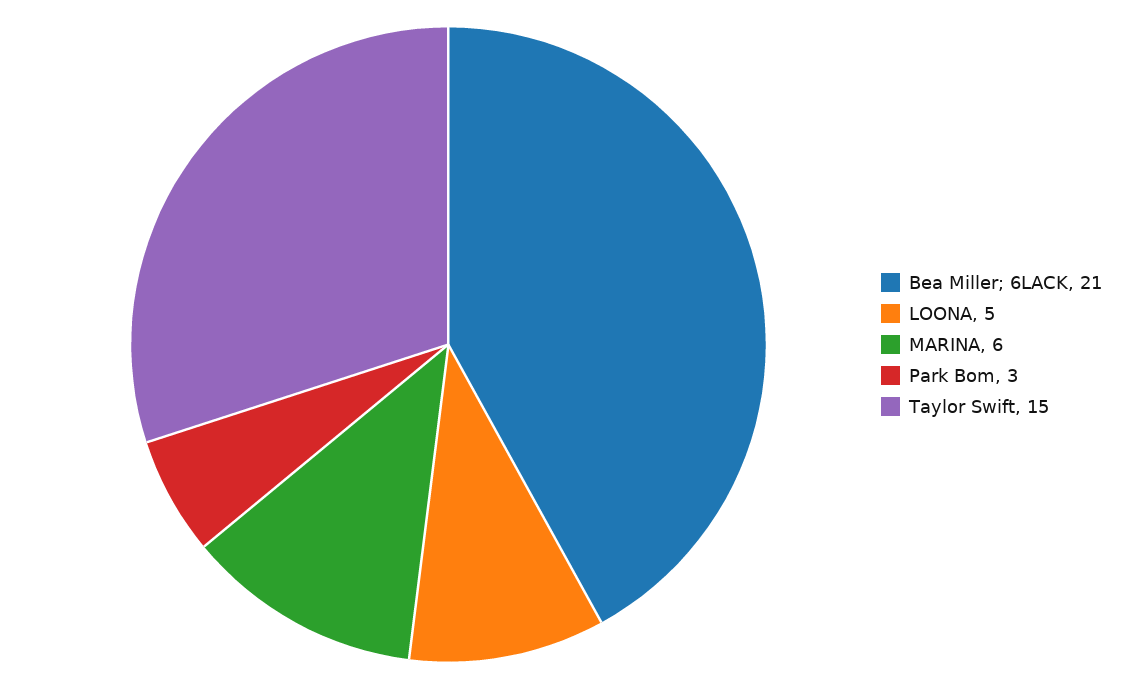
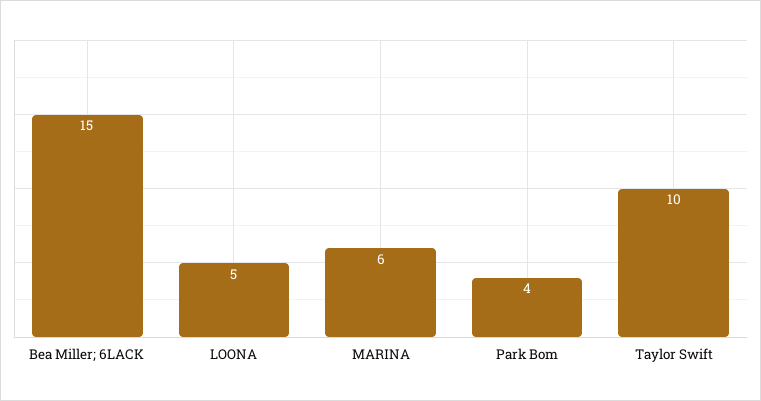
Bea Miller; 6LACK: 21 -> 15
Park Bom: 3 -> 4
Taylor Swift: 15 -> 10

